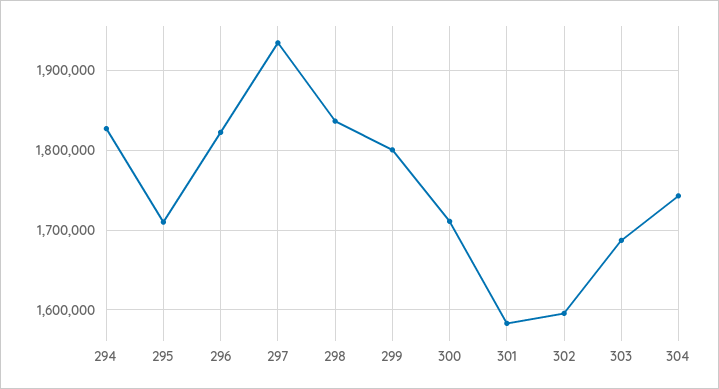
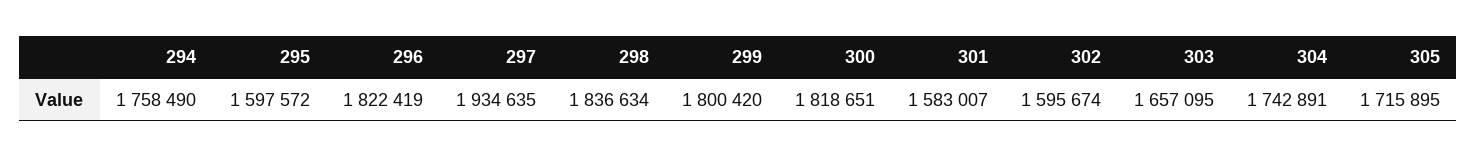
294: 1830000 -> 1758490
295: 1710000 -> 1597572
300: 1710000 -> 1818651
303: 1690000 -> 1657095
305: none -> 1715895

